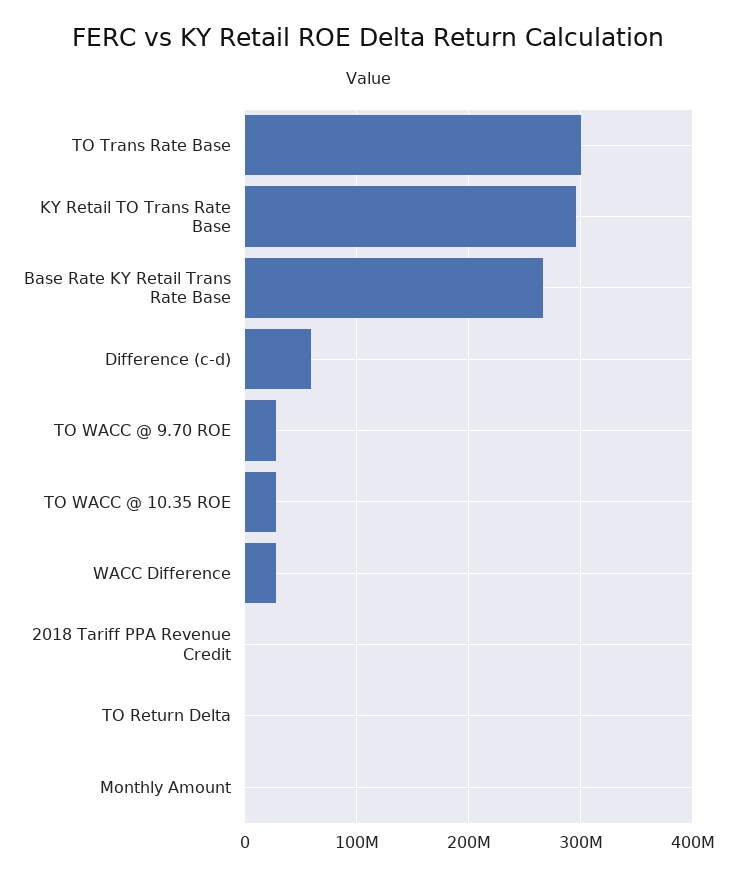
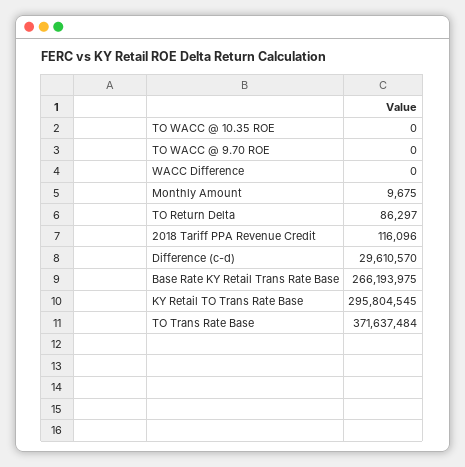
TO Trans Rate Base: 300000000 -> 371637484
Difference (c-d): 60000000 -> 29610570
TO WACC @ 9.70 ROE: 30000000 -> 0
TO WACC @ 10.35 ROE: 30000000 -> 0
WACC Difference: 30000000 -> 0

